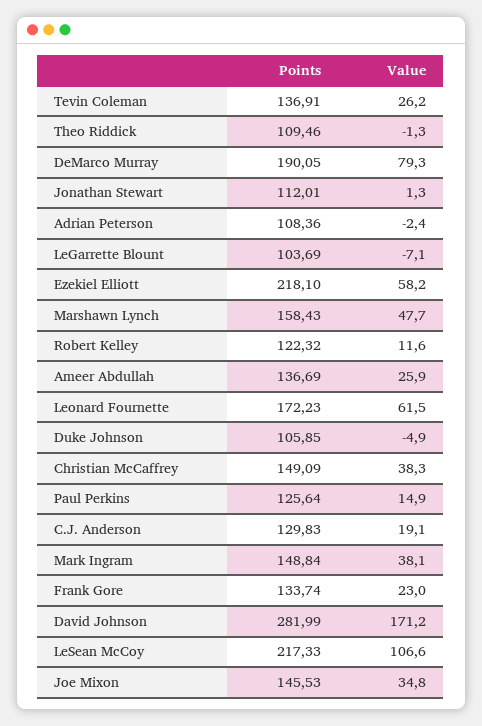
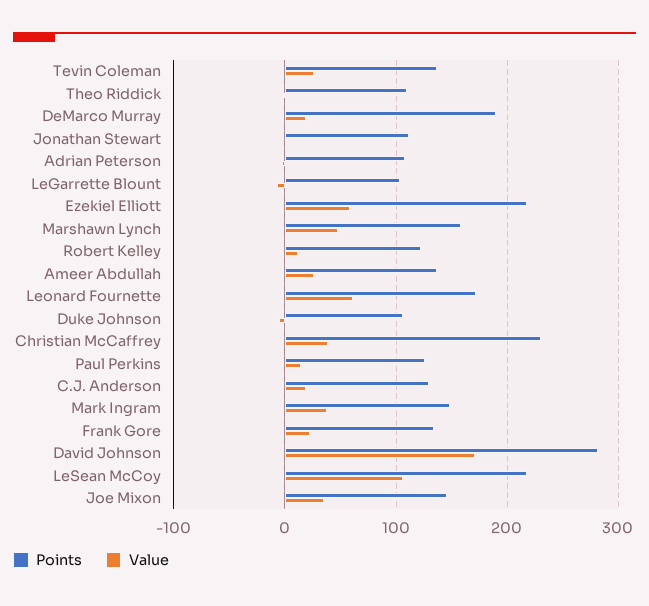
Value, DeMarco Murray: 79.3 -> 20
Points, Christian McCaffrey: 149.09 -> 230

